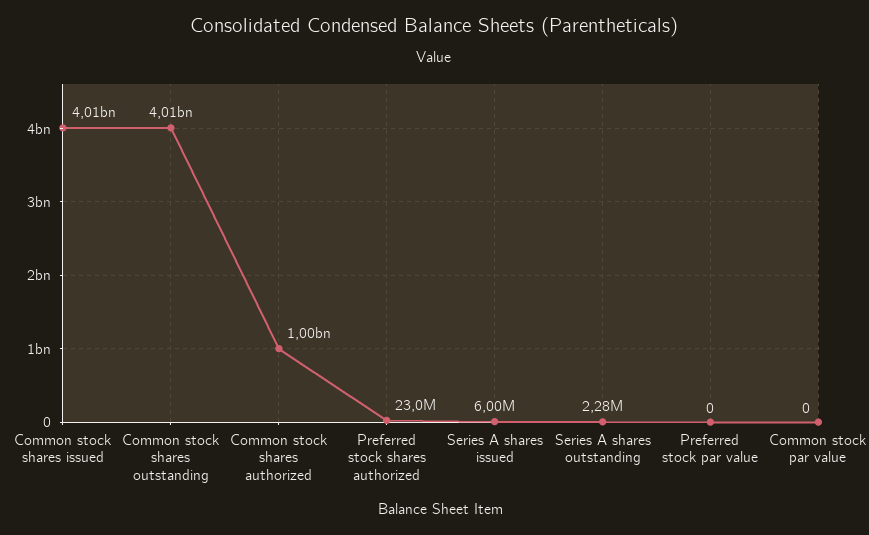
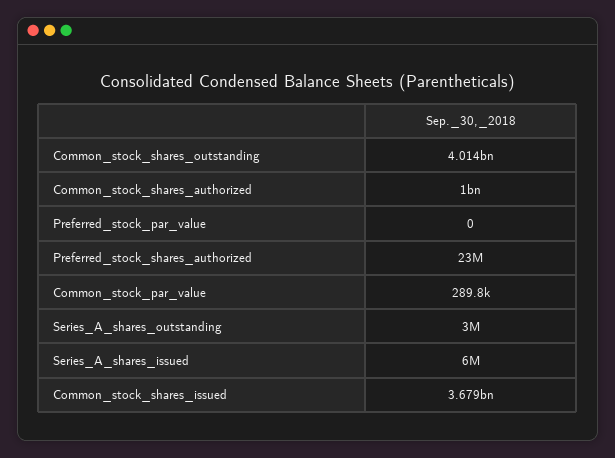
Common stock shares issued: 4010000000 -> 3679000000
Series A shares outstanding: 2280000 -> 3000000
Common stock par value: 0 -> 289800

